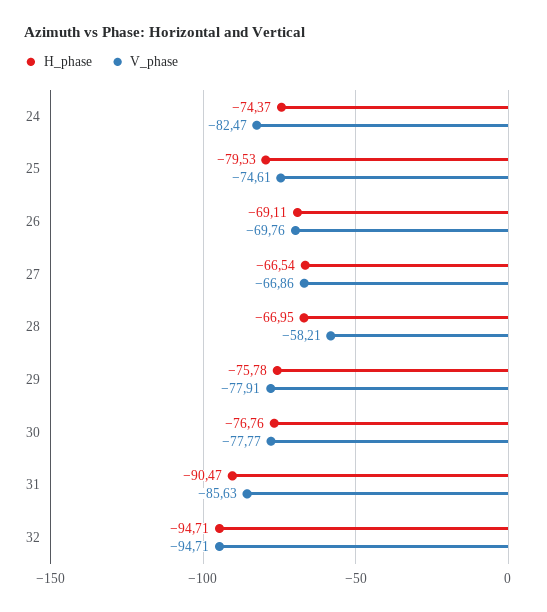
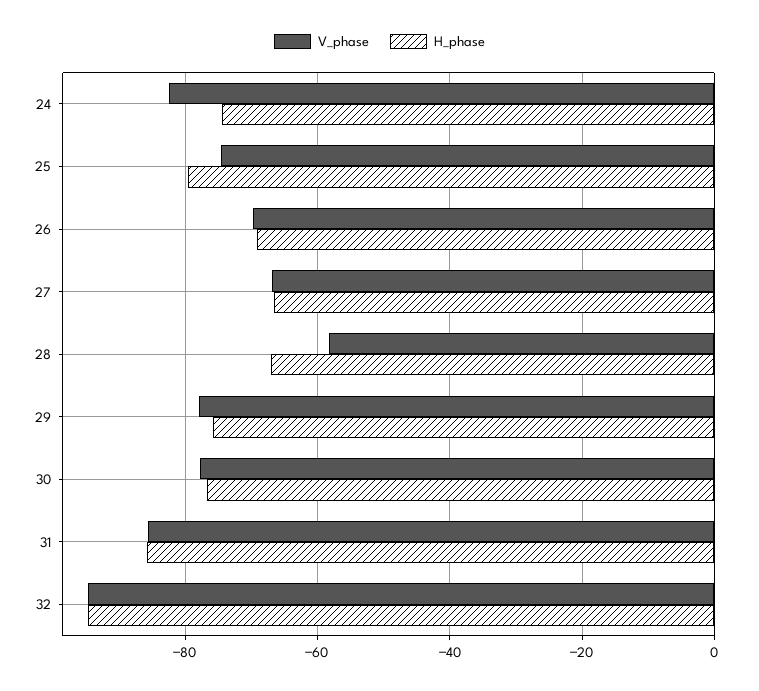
H_phase, 31: -90.47 -> -86

